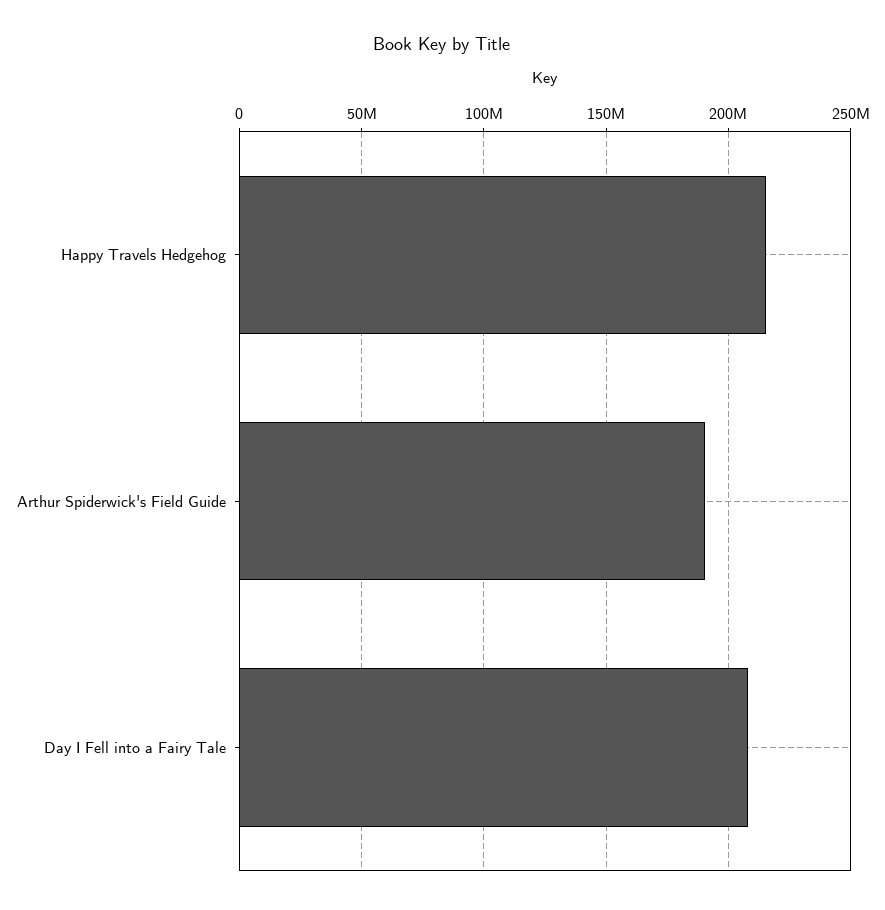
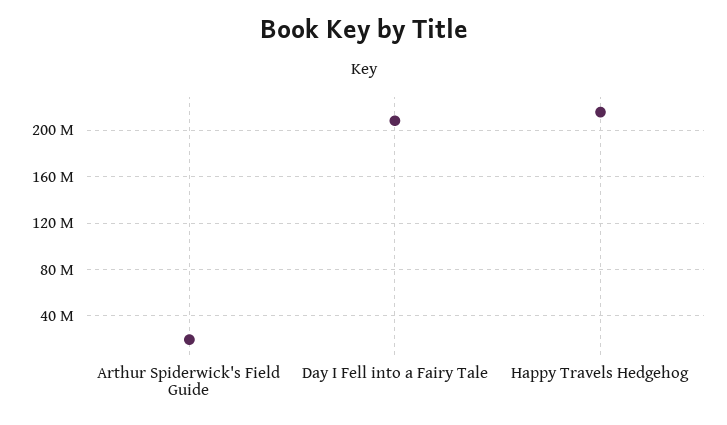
Arthur Spiderwick's Field Guide: 190000000 -> 20000000

